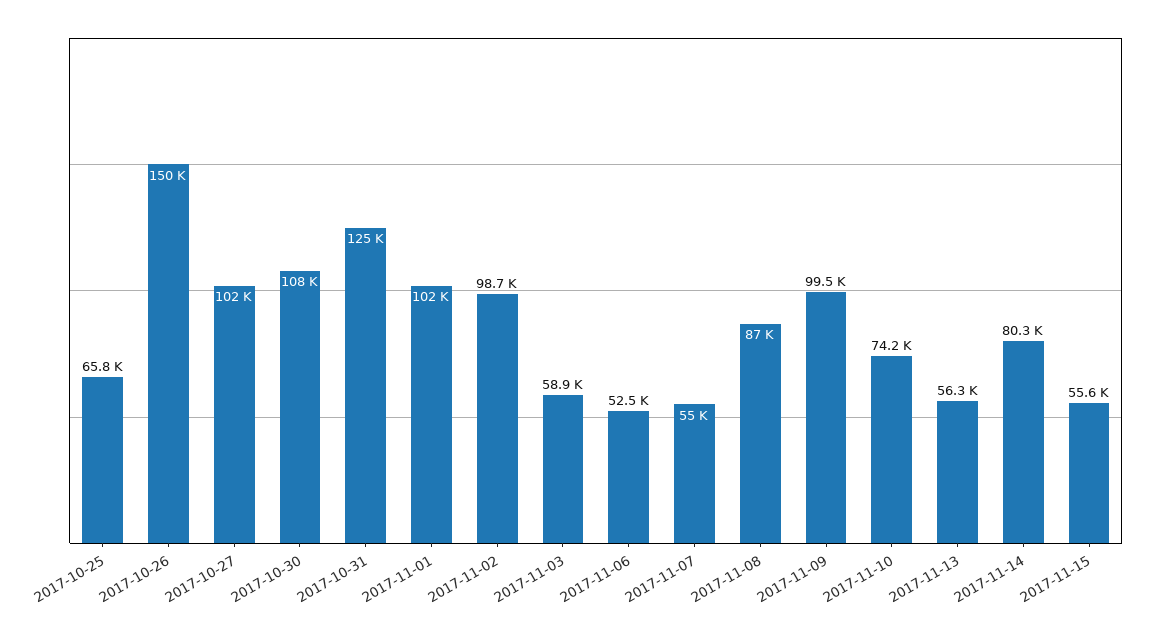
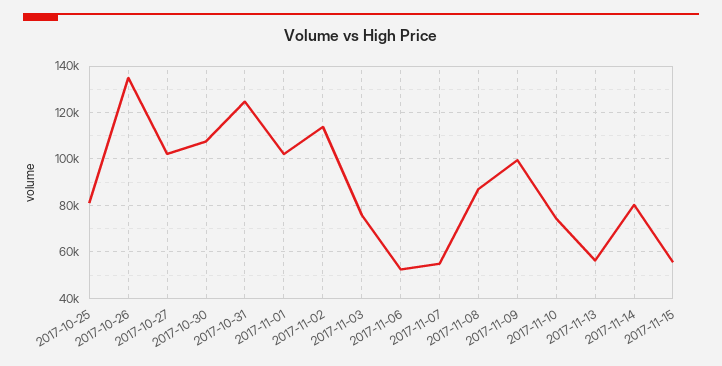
2017-10-25: 65800 -> 80000
2017-10-26: 150000 -> 135000
2017-11-02: 98700 -> 115000
2017-11-03: 58900 -> 75000

